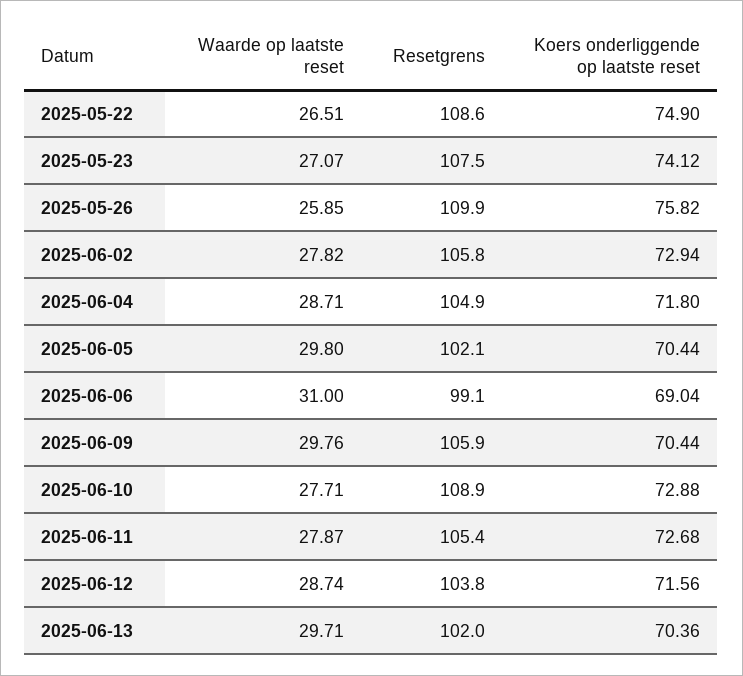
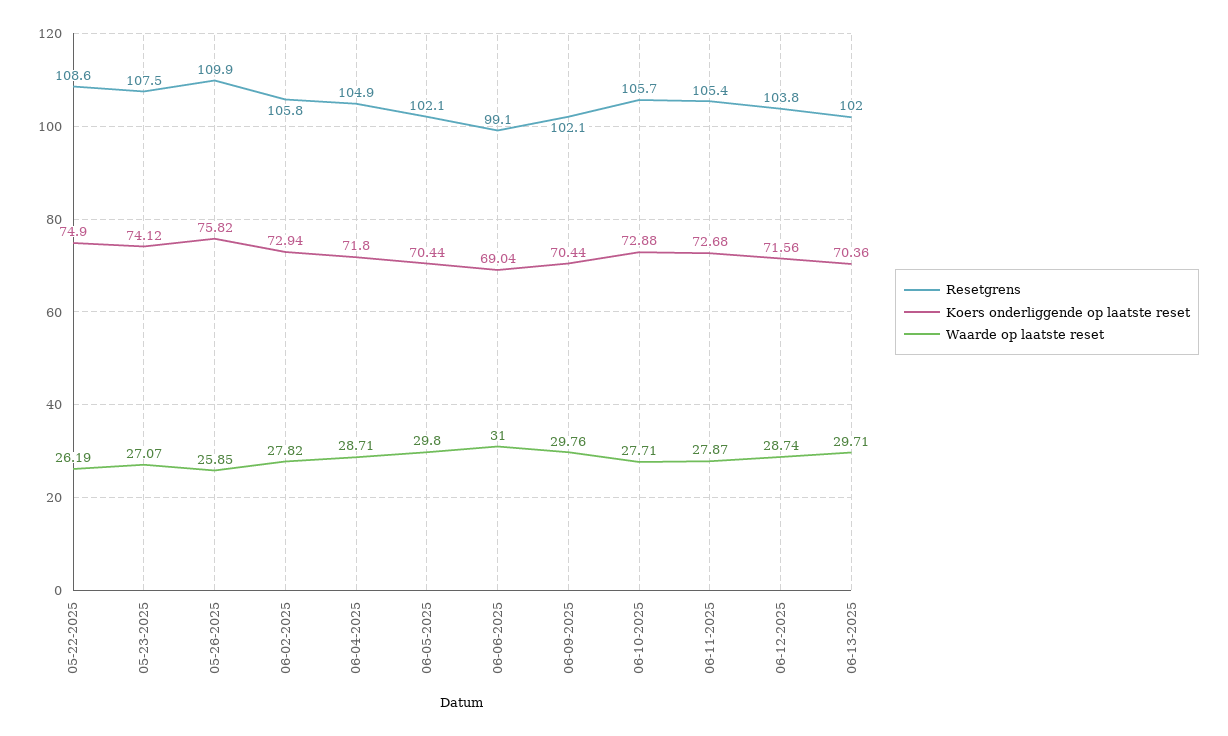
Waarde op laatste reset, 2025-05-22: 26.51 -> 26.19
Resetgrens, 2025-06-09: 105.9 -> 102.1
Resetgrens, 2025-06-10: 108.9 -> 105.7

